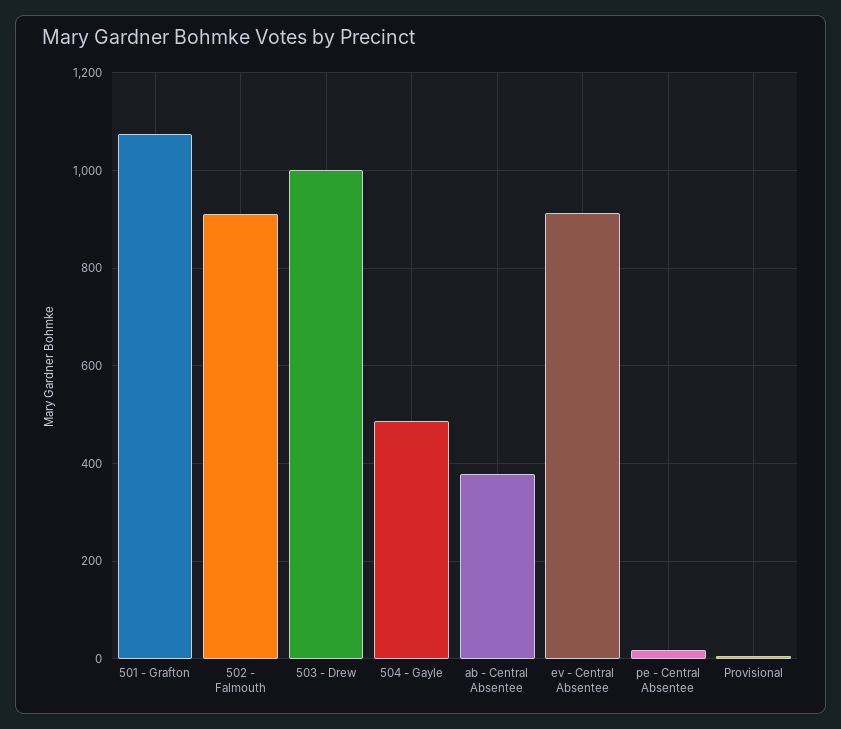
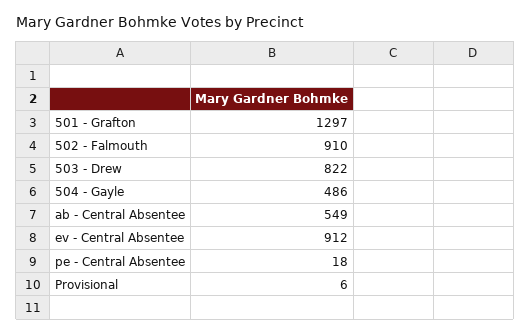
501 - Grafton: 1080 -> 1297
503 - Drew: 1000 -> 822
ab - Central Absentee: 380 -> 549

